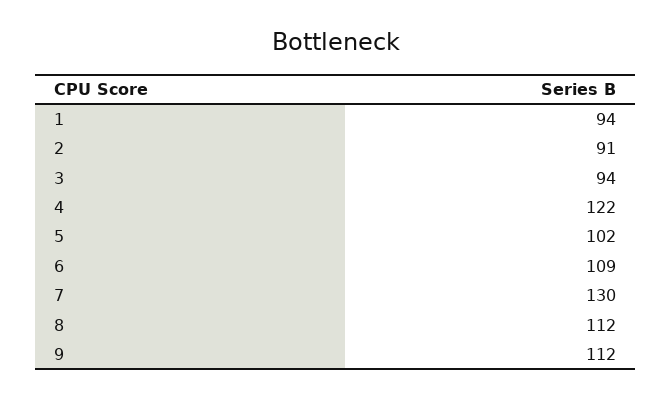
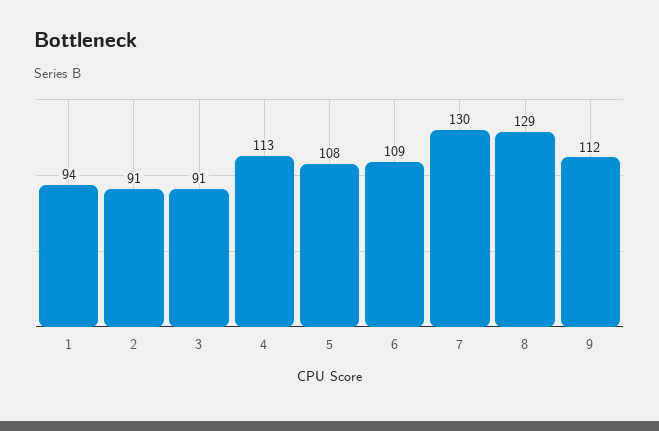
3: 94 -> 91
4: 122 -> 113
5: 102 -> 108
8: 112 -> 129

